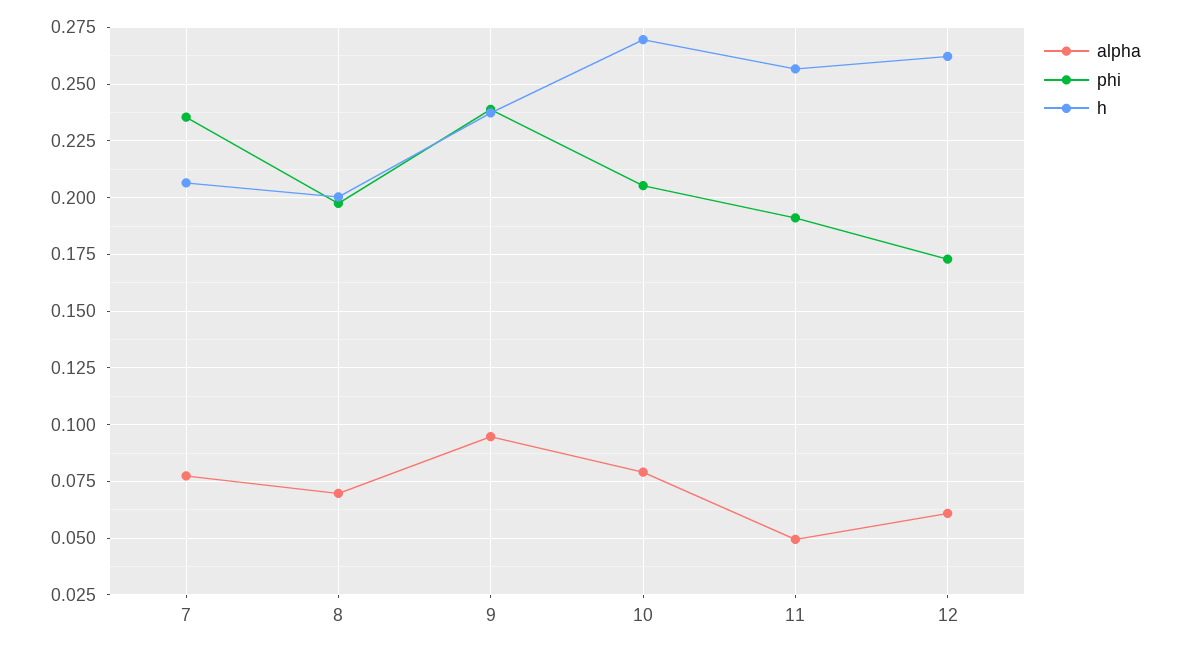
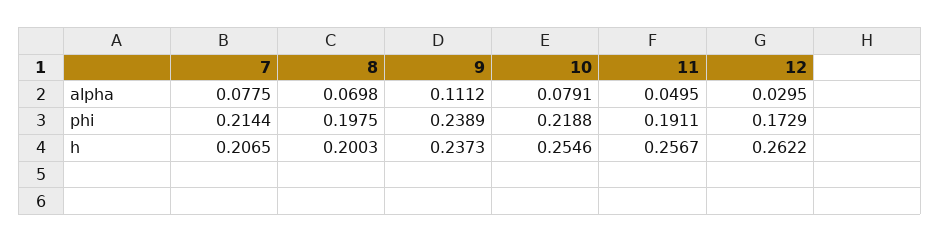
phi, 7: 0.235 -> 0.2144
alpha, 9: 0.095 -> 0.1112
phi, 10: 0.205 -> 0.2188
h, 10: 0.27 -> 0.2546
alpha, 12: 0.06 -> 0.0295

